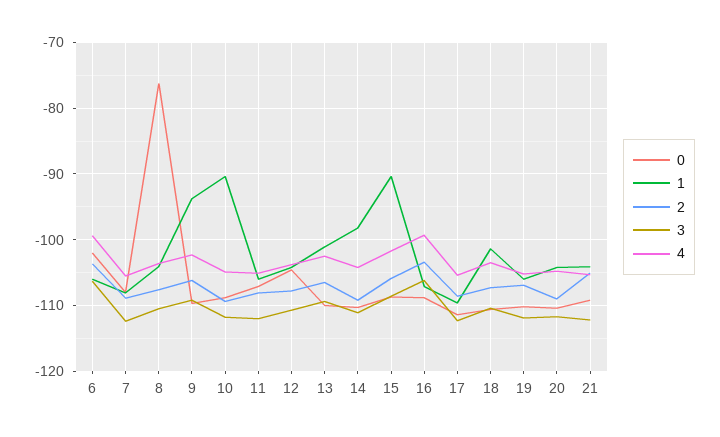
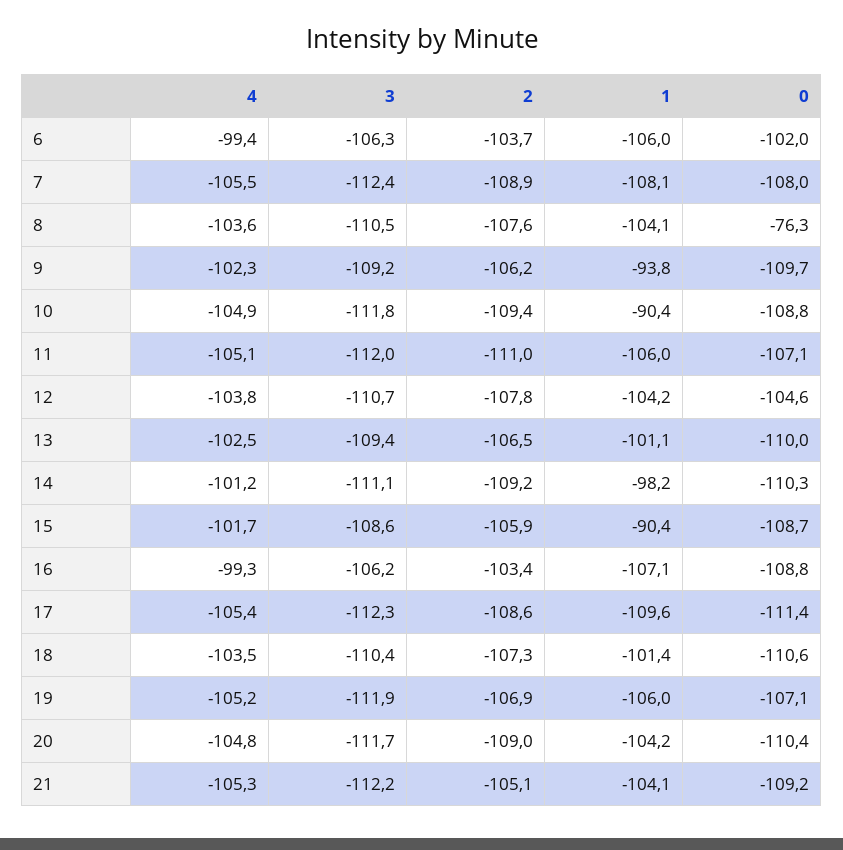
2, 11: -108 -> -111
4, 14: -104 -> -101.2
0, 19: -110 -> -107.1

